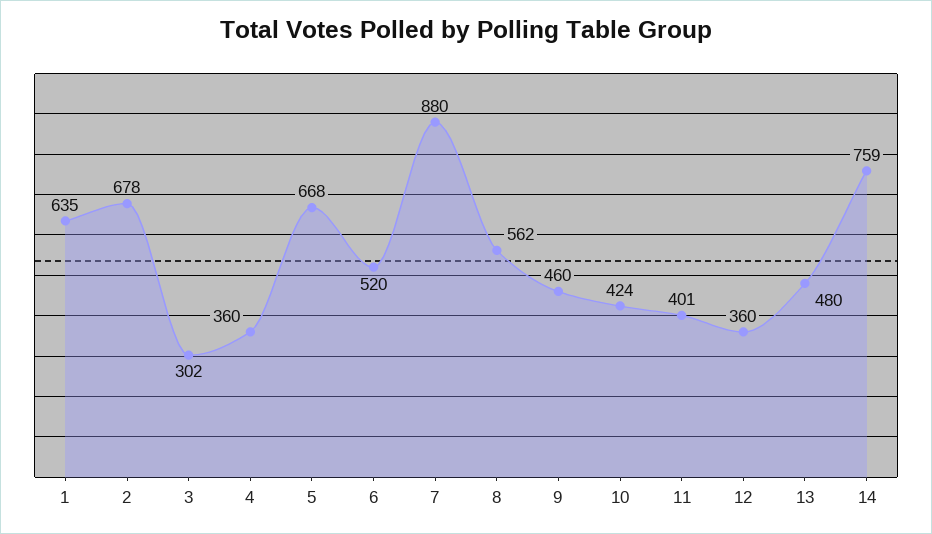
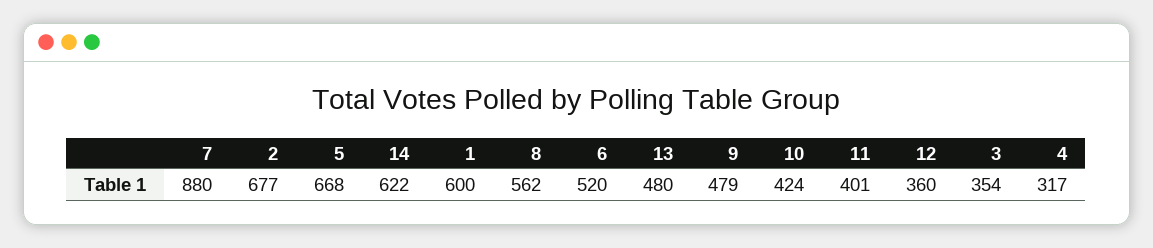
1: 635 -> 600
2: 678 -> 677
3: 302 -> 354
4: 360 -> 317
9: 460 -> 479
14: 759 -> 622

